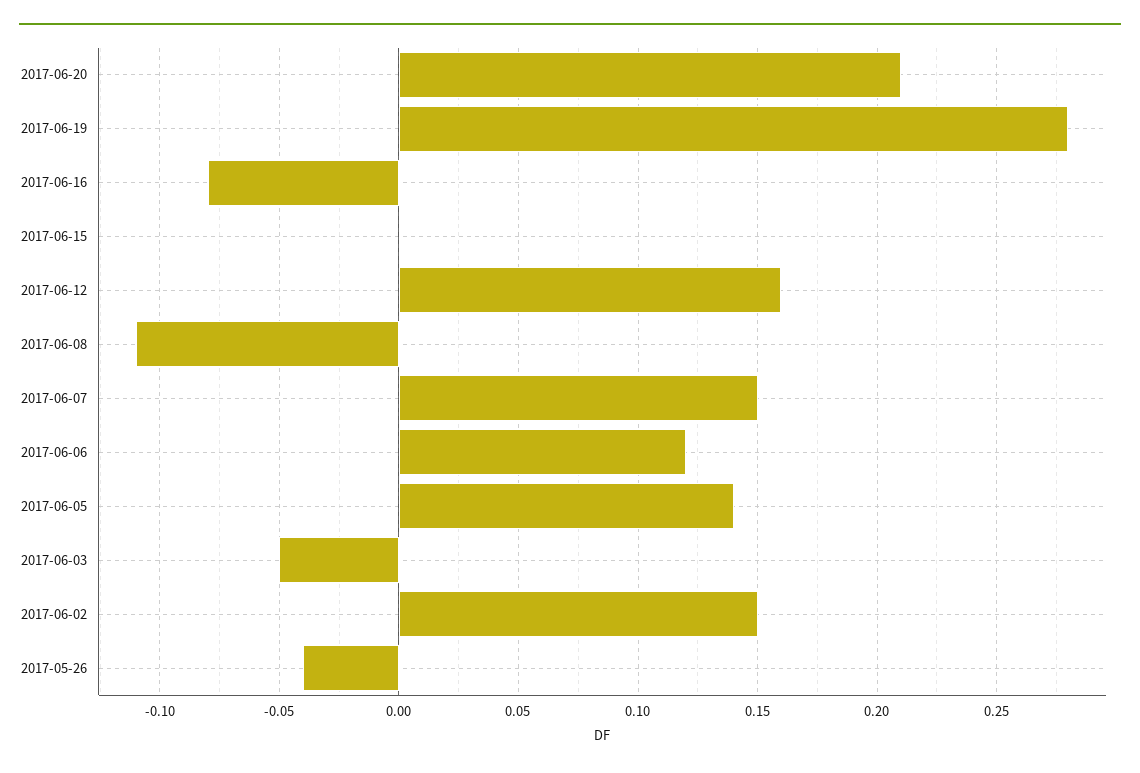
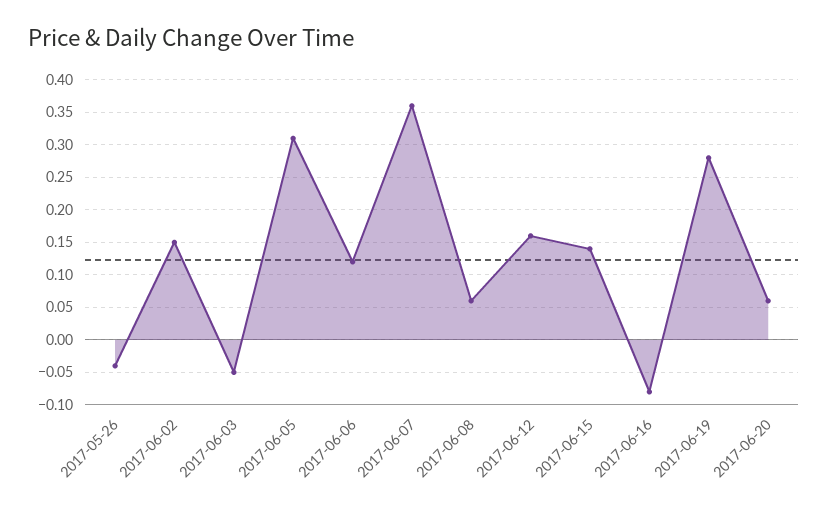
2017-06-20: 0.21 -> 0.06
2017-06-15: 0 -> 0.14
2017-06-08: -0.11 -> 0.06
2017-06-07: 0.15 -> 0.36
2017-06-05: 0.14 -> 0.31

